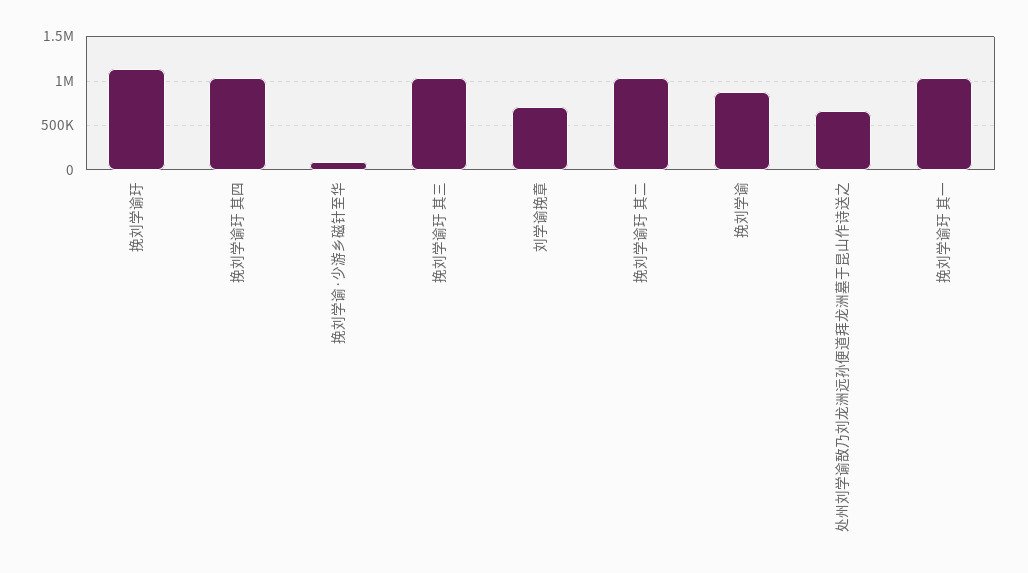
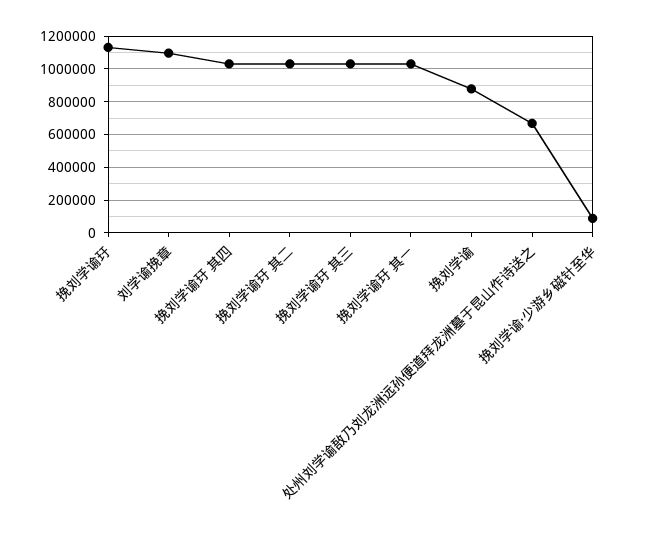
刘学谕挽章: 700000 -> 1100000

